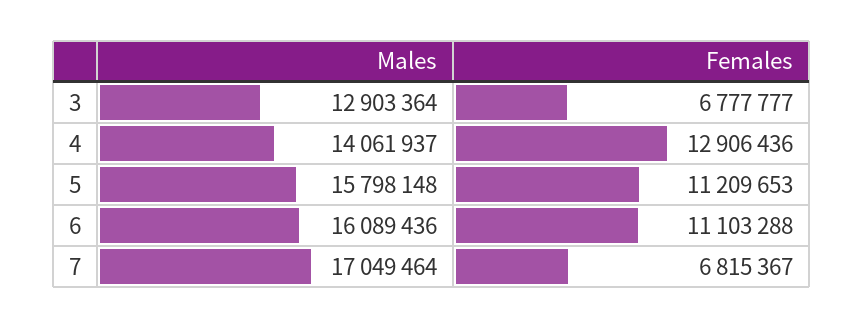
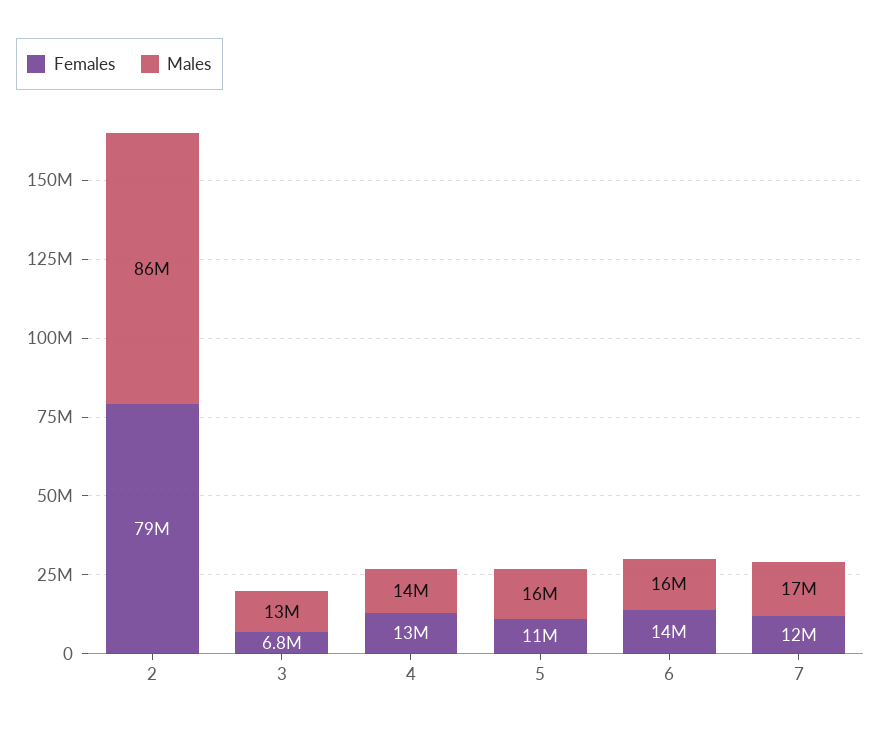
Females, 6: 11103288 -> 14000000
Females, 7: 6815367 -> 12000000
Females, 2: none -> 79000000
Males, 2: none -> 86000000

